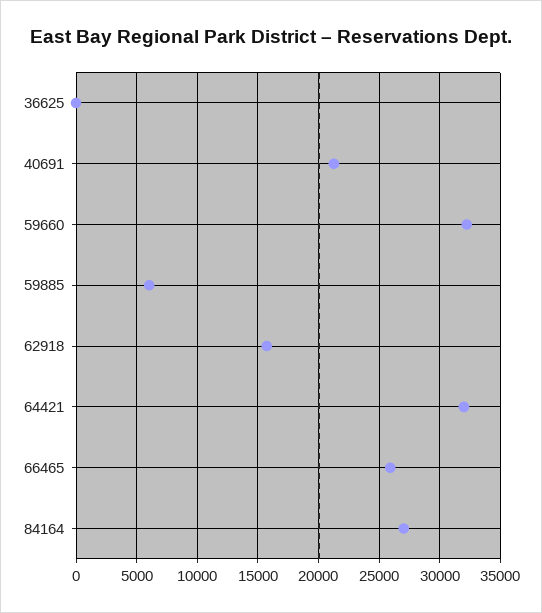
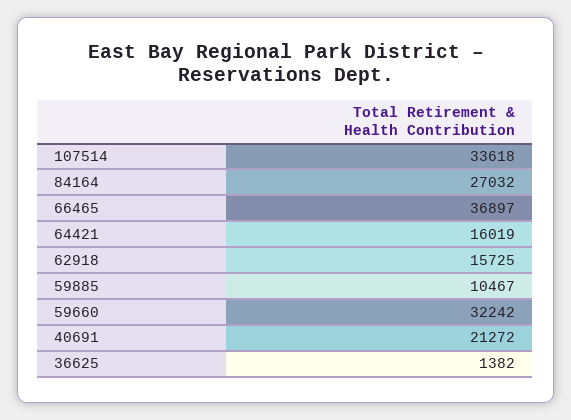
36625: 0 -> 1382
59885: 6000 -> 10467
64421: 32000 -> 16019
66465: 26000 -> 36897
107514: none -> 33618

